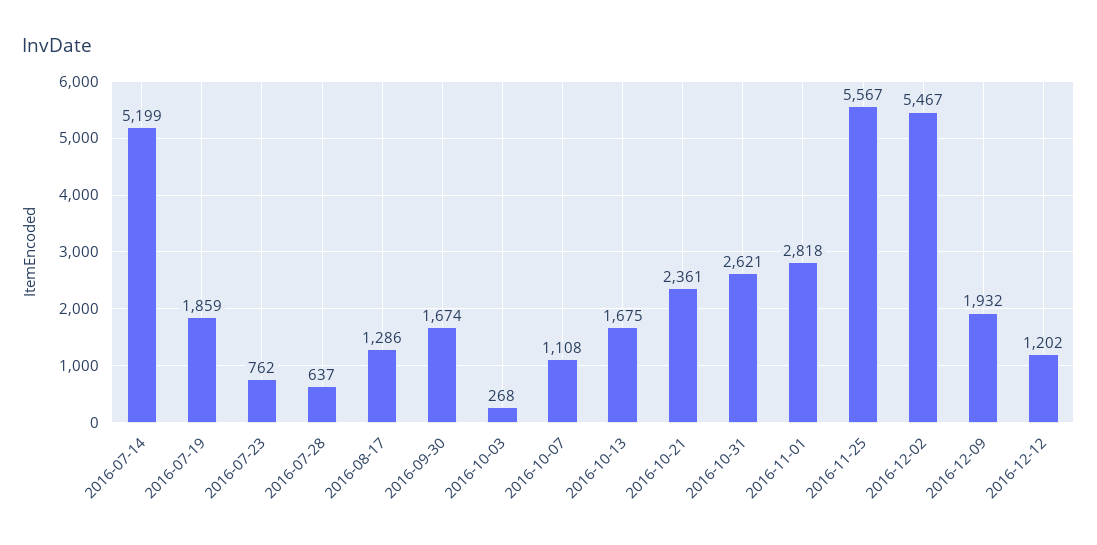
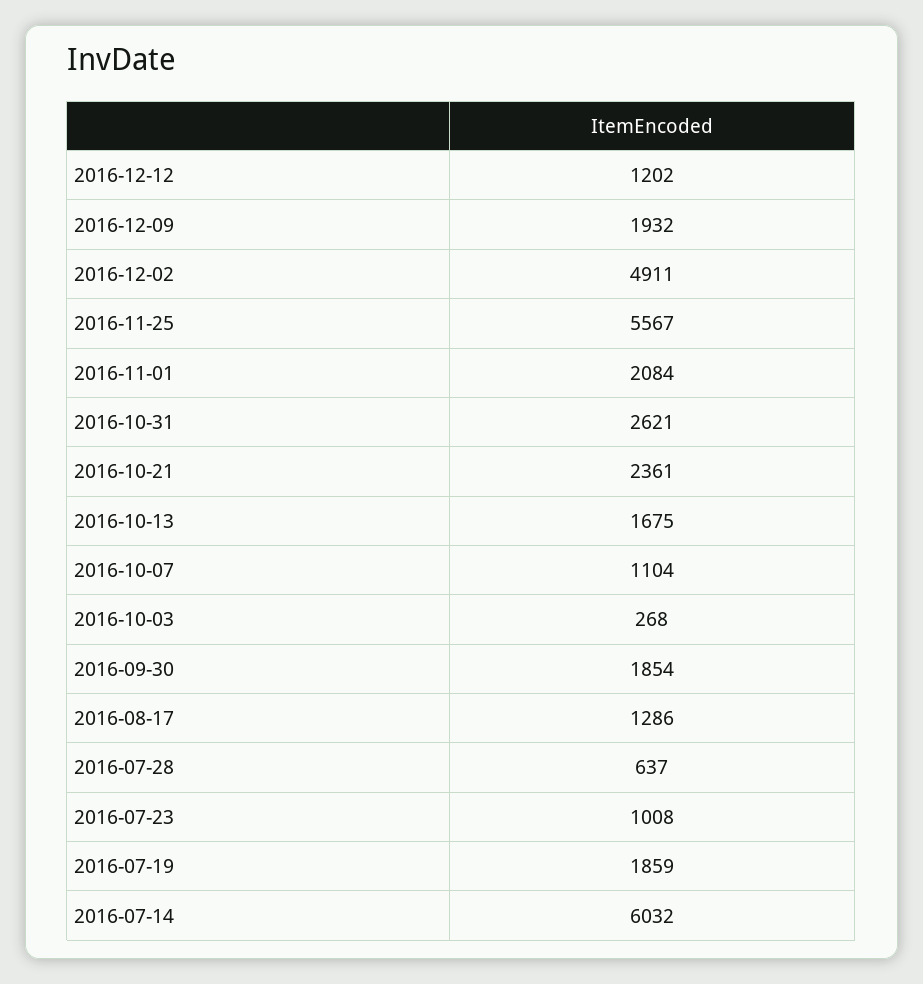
2016-07-14: 5199 -> 6032
2016-07-23: 762 -> 1008
2016-09-30: 1674 -> 1854
2016-10-07: 1108 -> 1104
2016-11-01: 2818 -> 2084
2016-12-02: 5467 -> 4911

